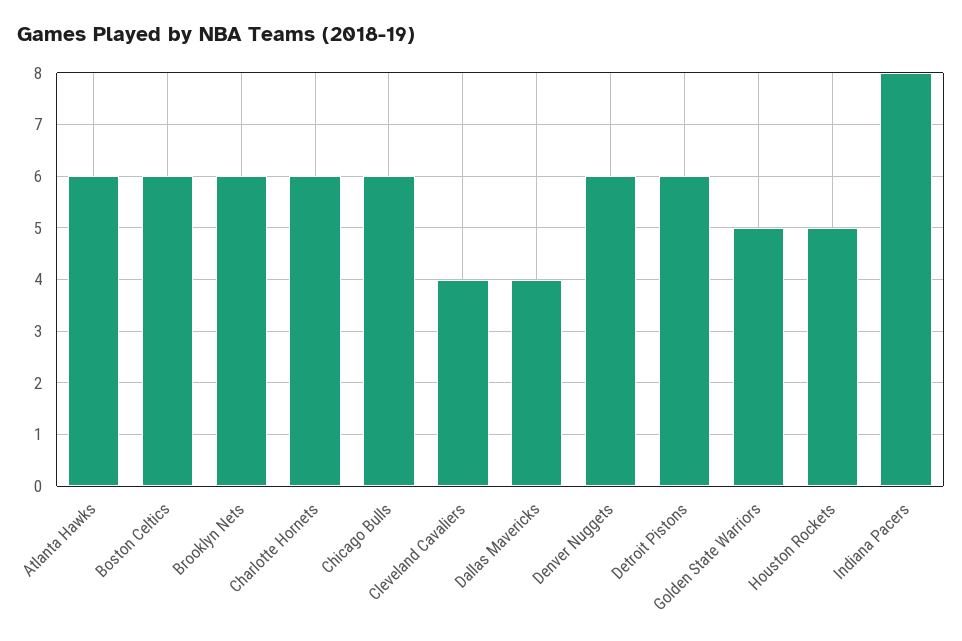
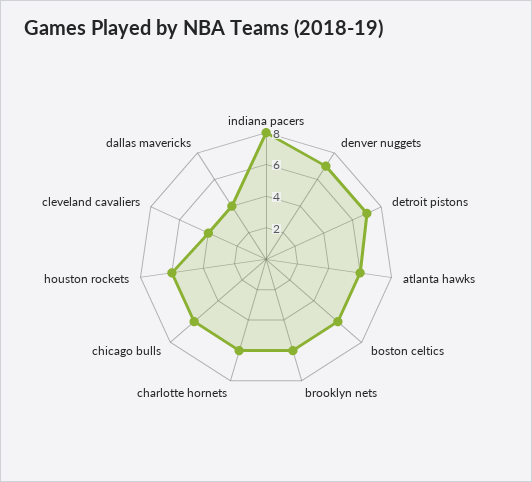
Denver Nuggets: 6 -> 7
Detroit Pistons: 6 -> 7
Golden State Warriors: 5 -> none
Houston Rockets: 5 -> 6

